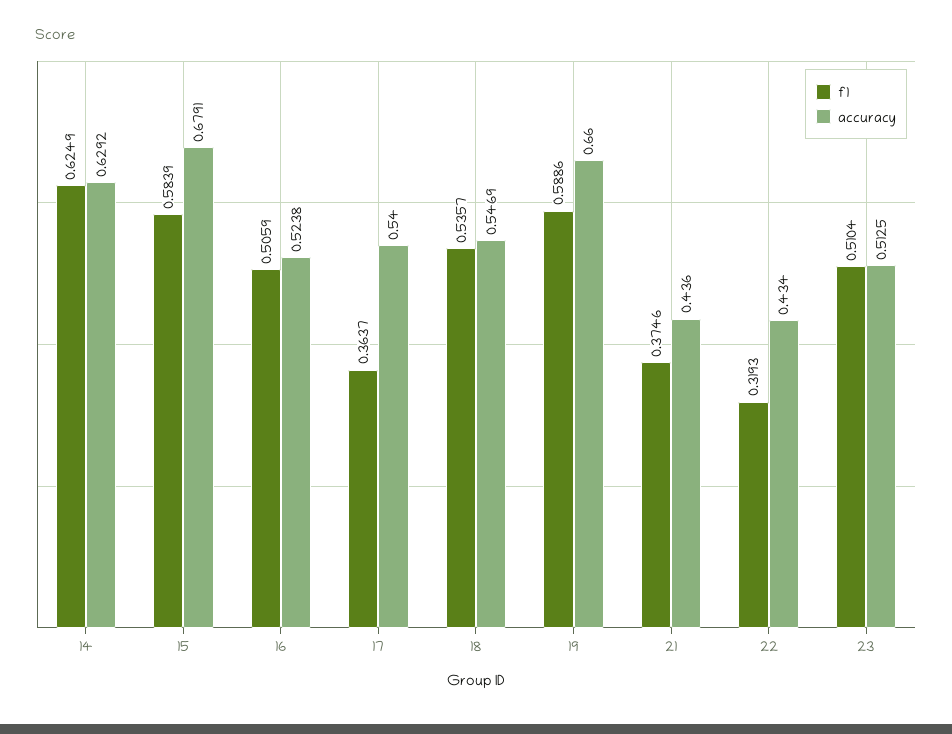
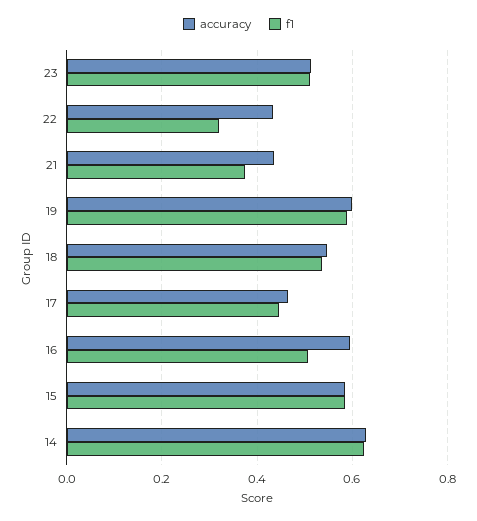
accuracy, 15: 0.6791 -> 0.58
accuracy, 16: 0.5238 -> 0.6
f1, 17: 0.3637 -> 0.44
accuracy, 17: 0.54 -> 0.46
accuracy, 19: 0.66 -> 0.6

